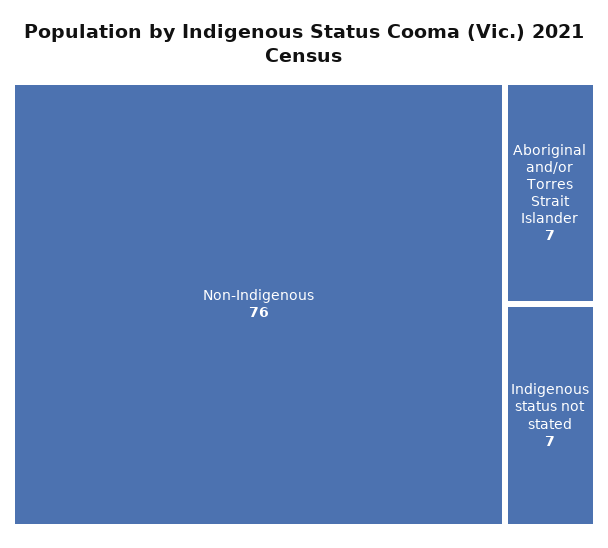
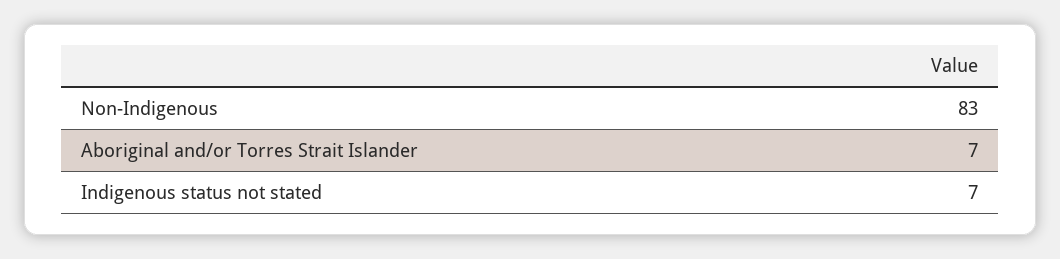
Non-Indigenous: 76 -> 83

